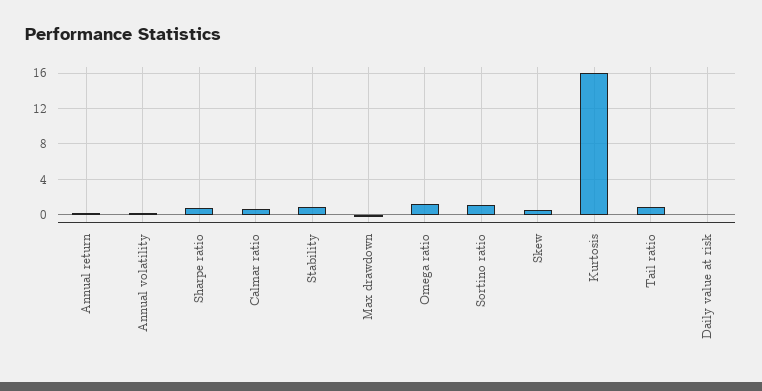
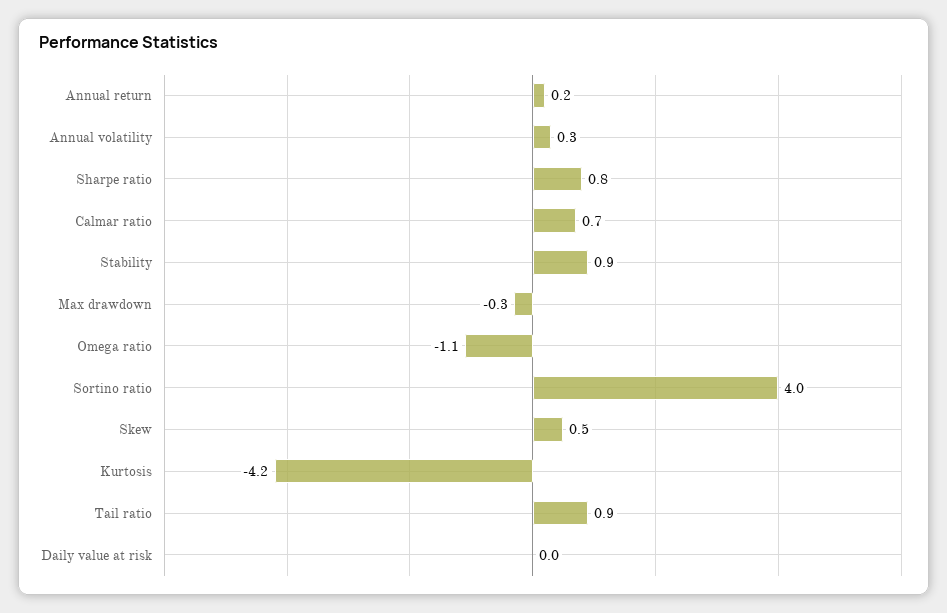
Omega ratio: 1 -> -1.1
Sortino ratio: 1 -> 4
Kurtosis: 16 -> -4.2

